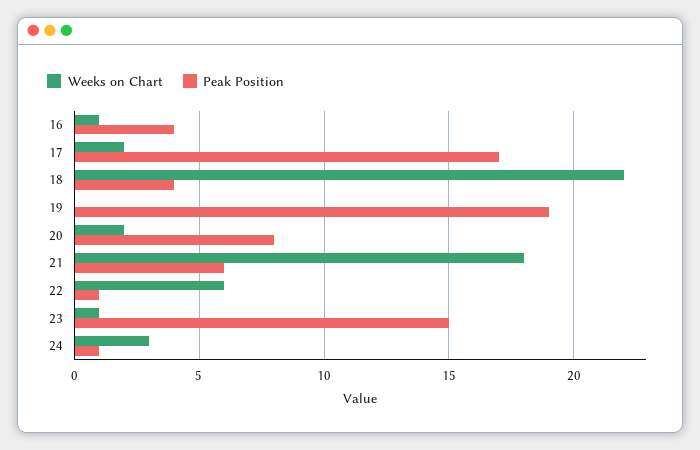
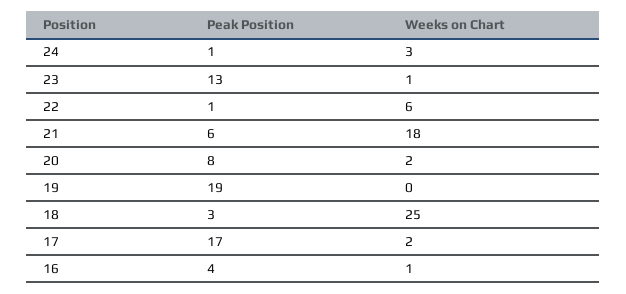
Weeks on Chart, 18: 22 -> 25
Peak Position, 18: 4 -> 3
Peak Position, 23: 15 -> 13

